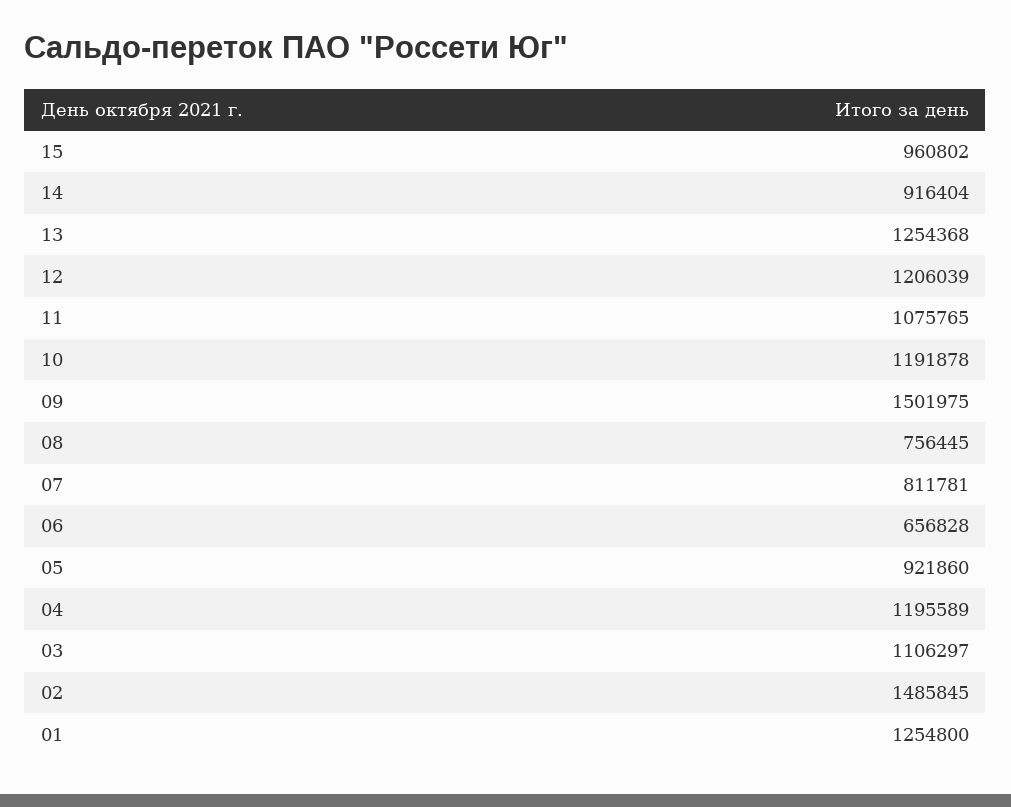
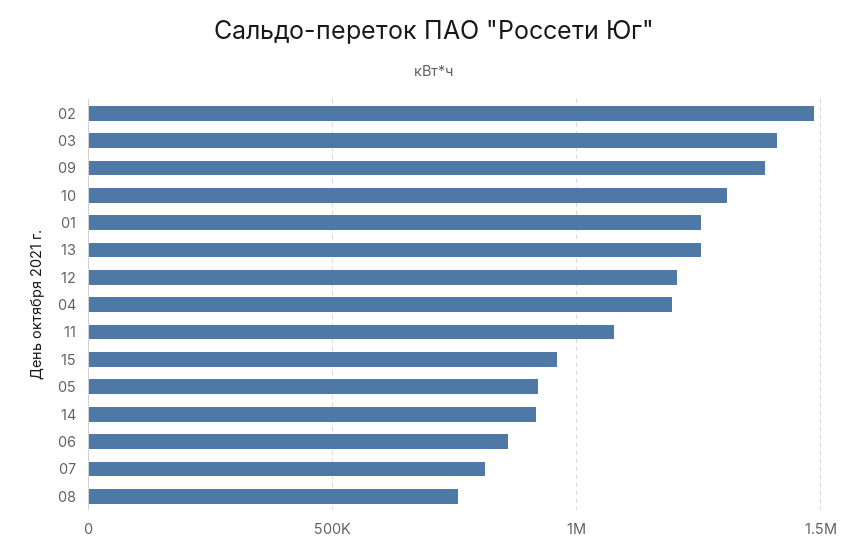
10: 1191878 -> 1300000
09: 1501975 -> 1400000
06: 656828 -> 850000
03: 1106297 -> 1400000

